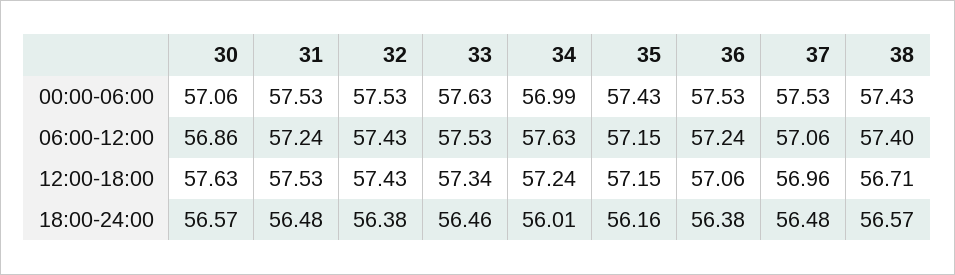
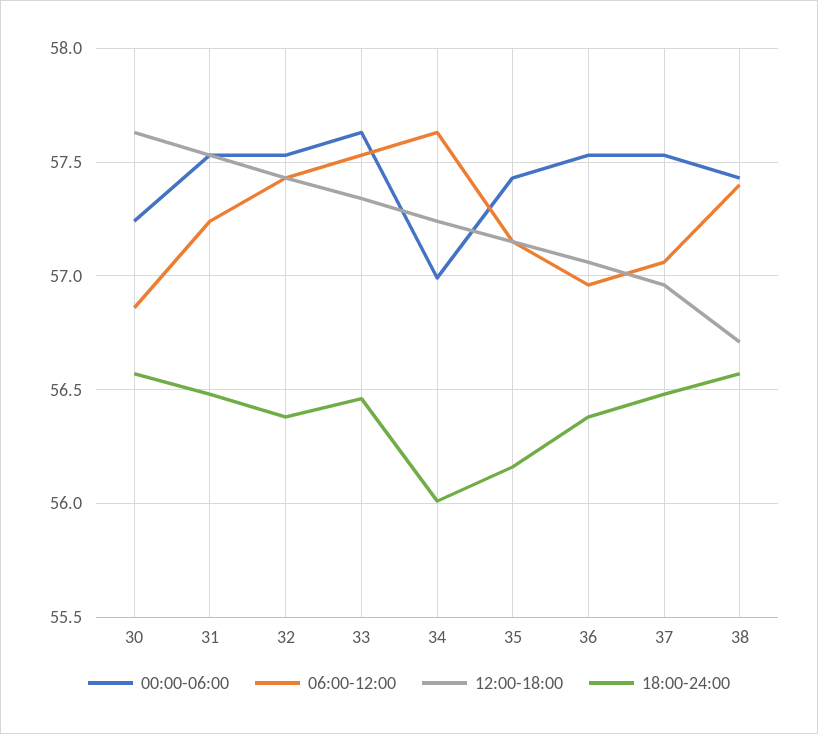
00:00-06:00, 30: 57.06 -> 57.25
06:00-12:00, 36: 57.24 -> 56.95

